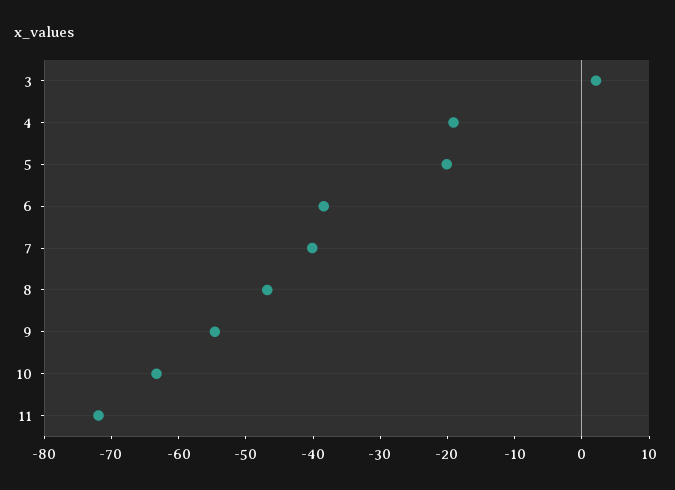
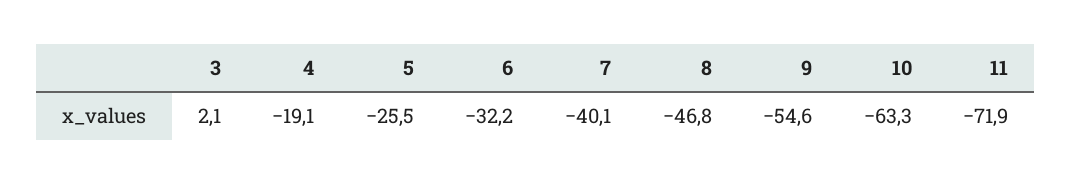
5: -20 -> -25.5
6: -38 -> -32.2

